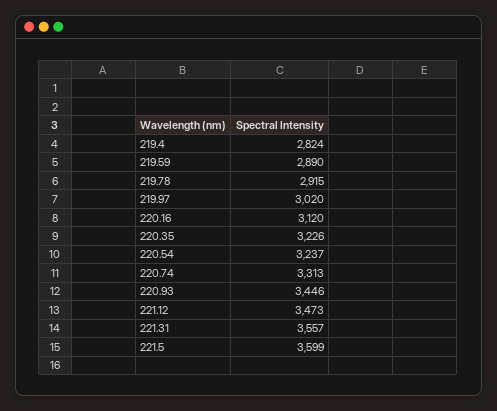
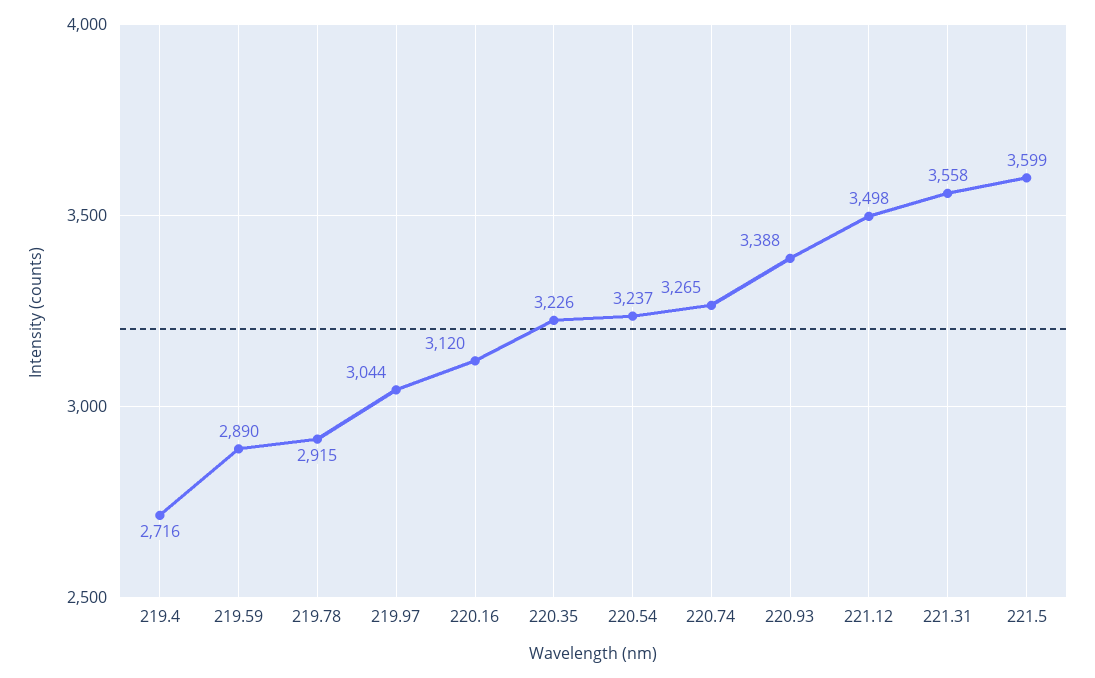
219.4: 2824 -> 2716
219.97: 3020 -> 3044
220.74: 3313 -> 3265
220.93: 3446 -> 3388
221.12: 3473 -> 3498
221.31: 3557 -> 3558

